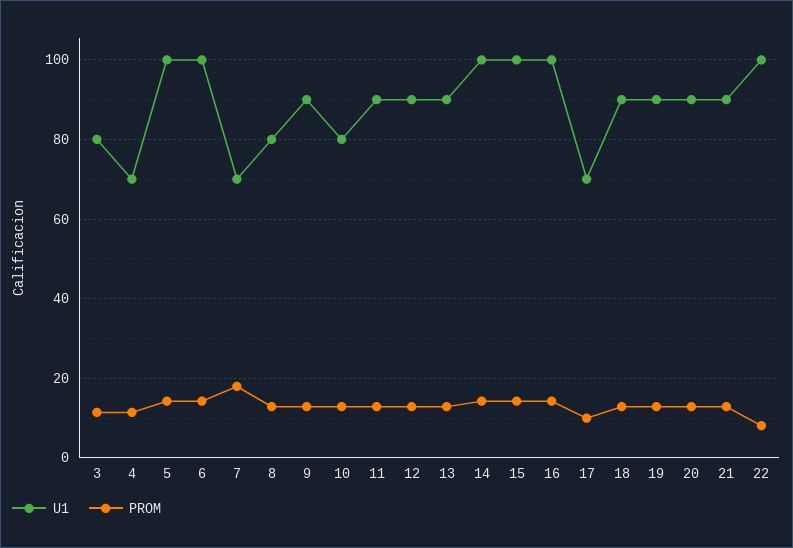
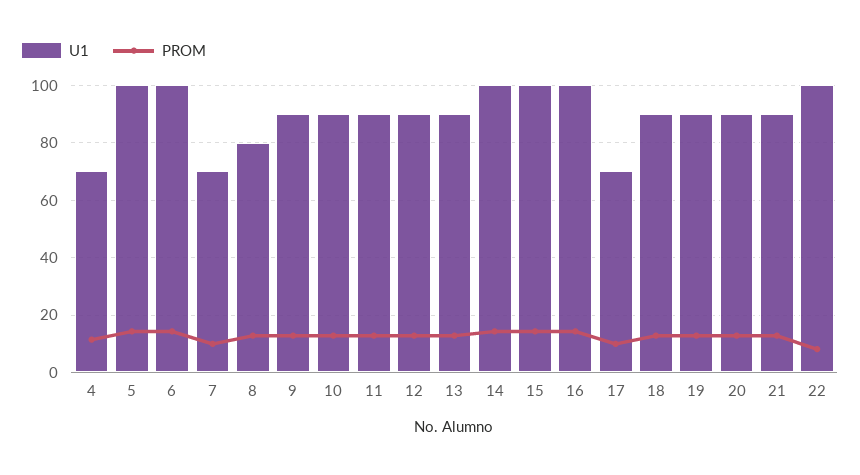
U1, 3: 80 -> none
PROM, 3: 12 -> none
PROM, 7: 18 -> 10
U1, 10: 80 -> 90

